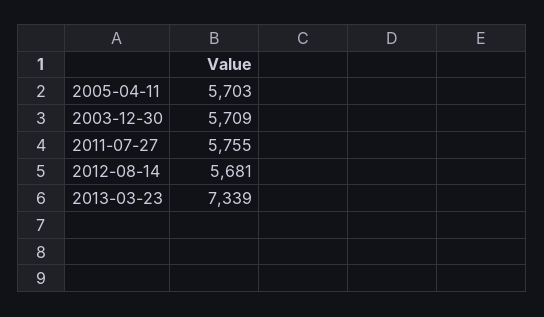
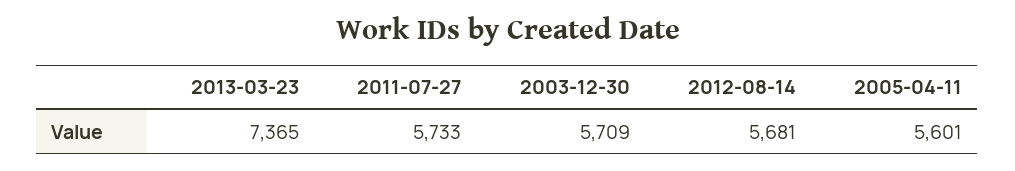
2005-04-11: 5703 -> 5601
2011-07-27: 5755 -> 5733
2013-03-23: 7339 -> 7365

